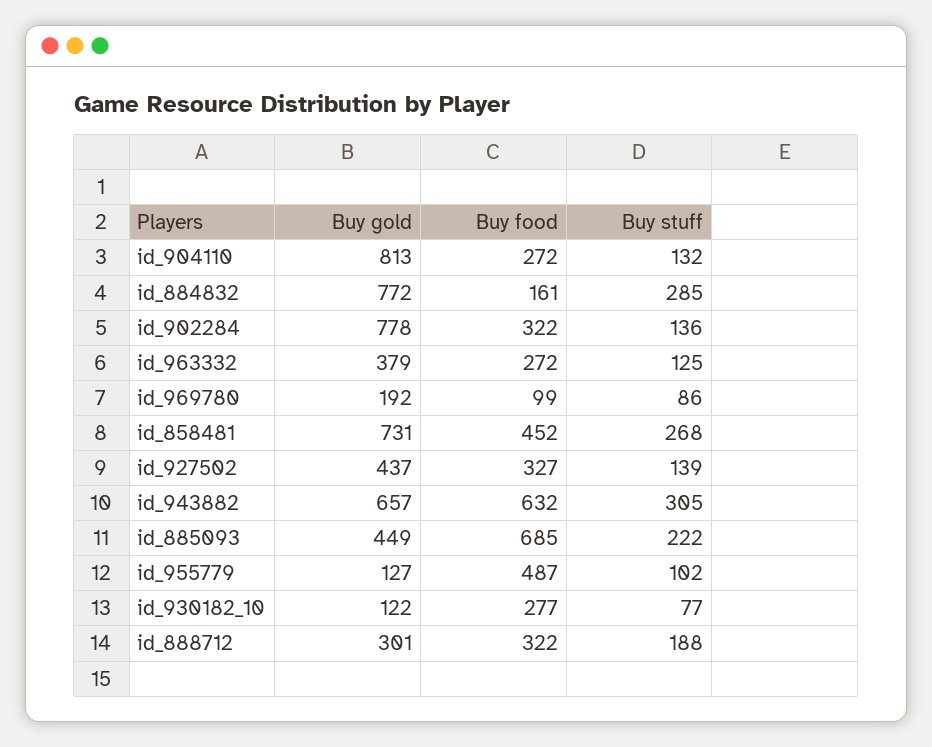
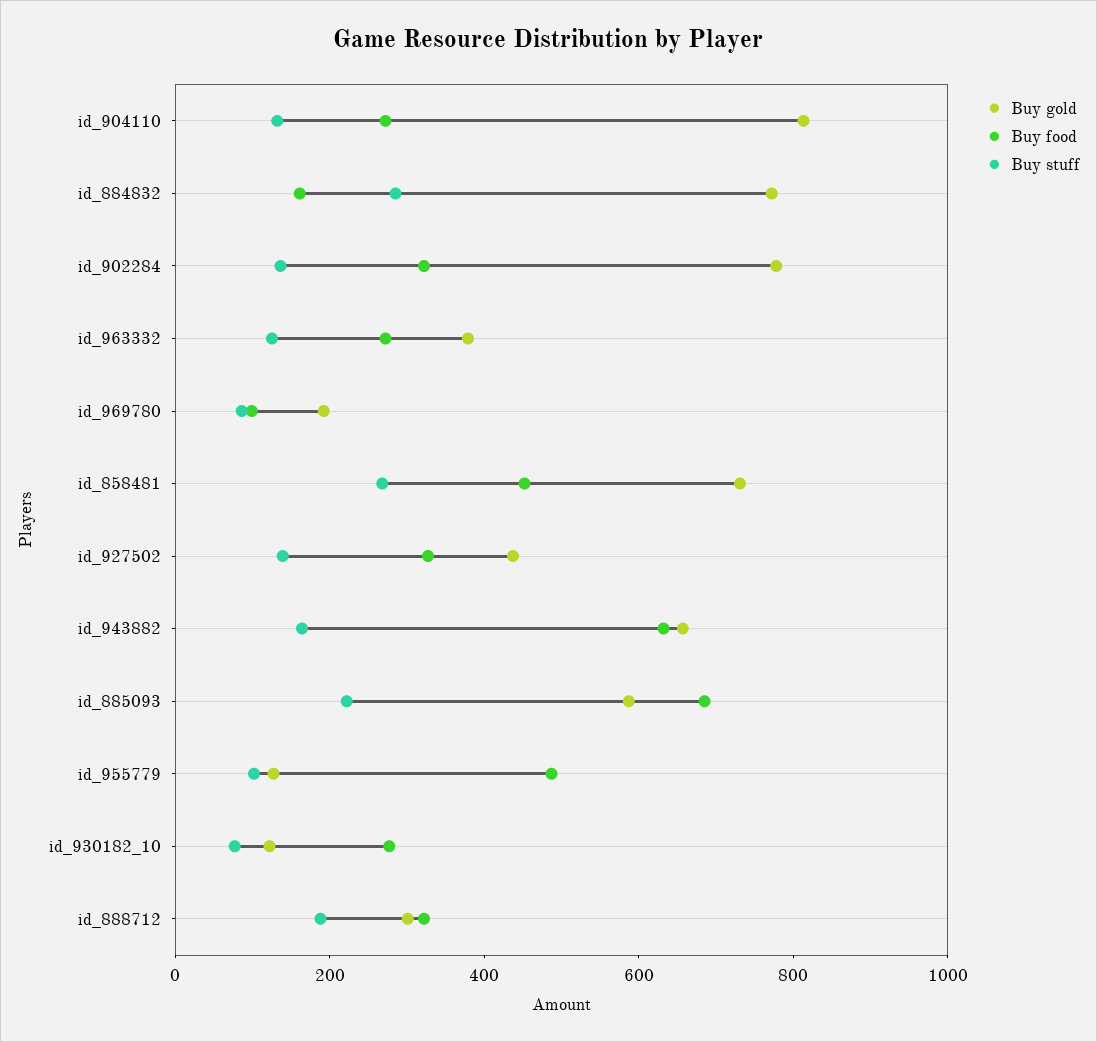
Buy stuff, id_943882: 305 -> 150
Buy gold, id_885093: 449 -> 600

